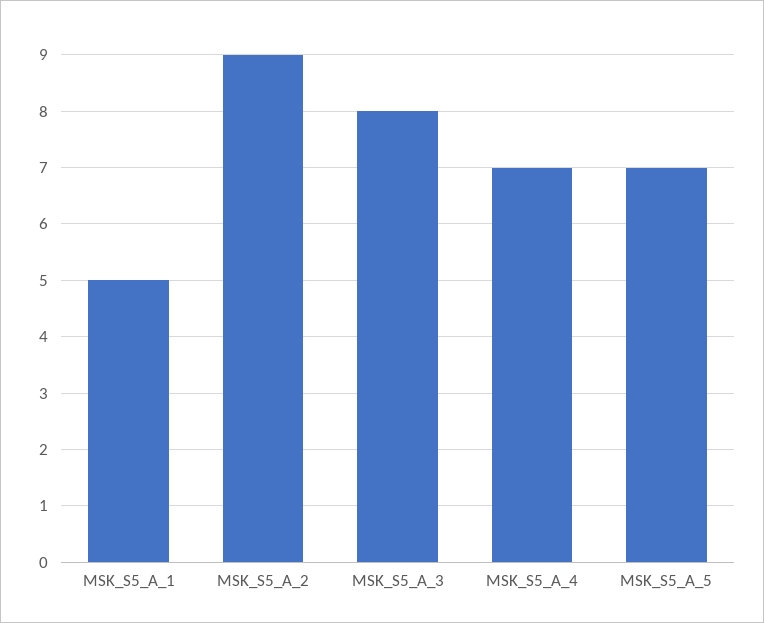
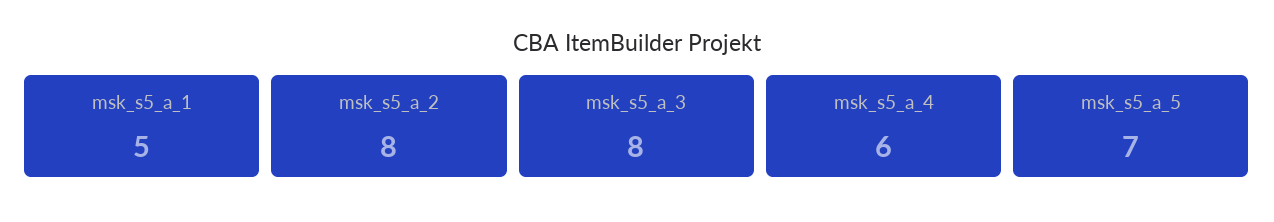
MSK_S5_A_2: 9 -> 8
MSK_S5_A_4: 7 -> 6

